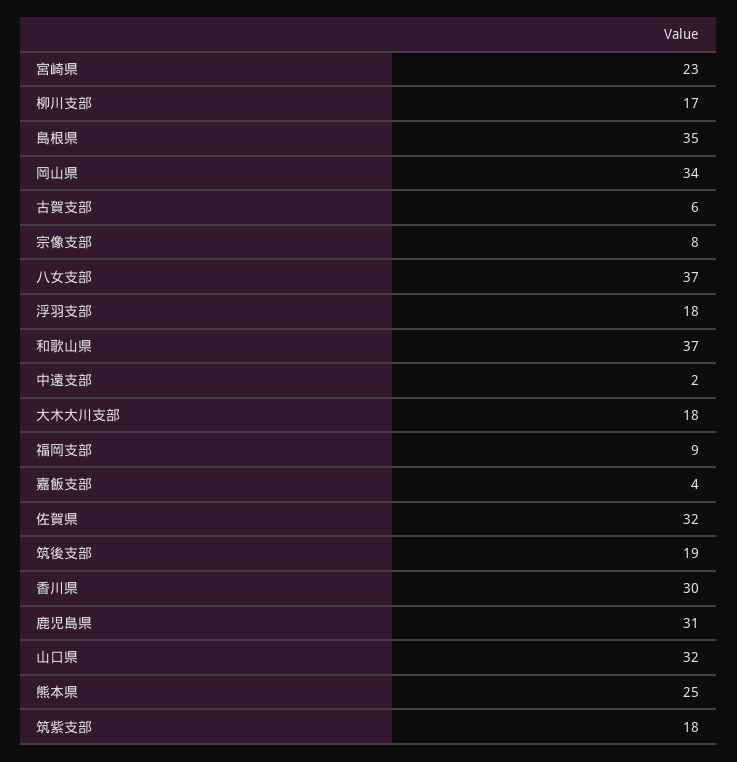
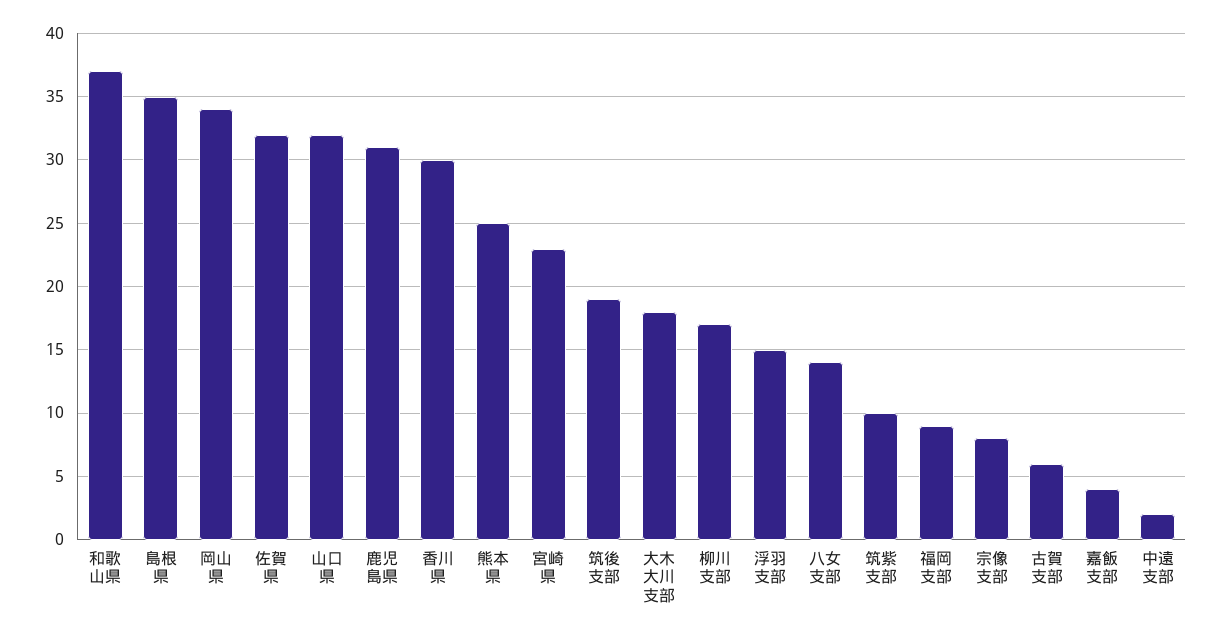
八女支部: 37 -> 14
浮羽支部: 18 -> 15
筑紫支部: 18 -> 10

